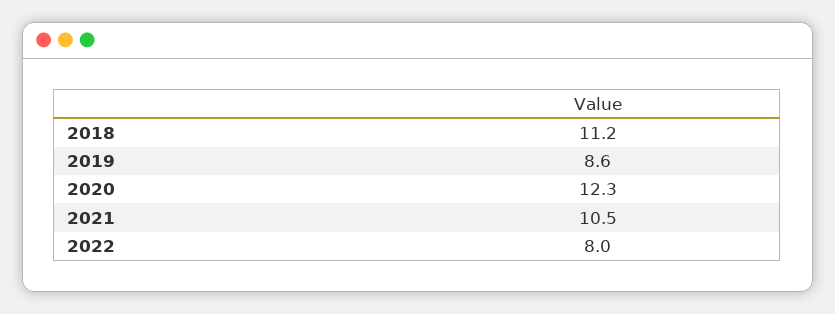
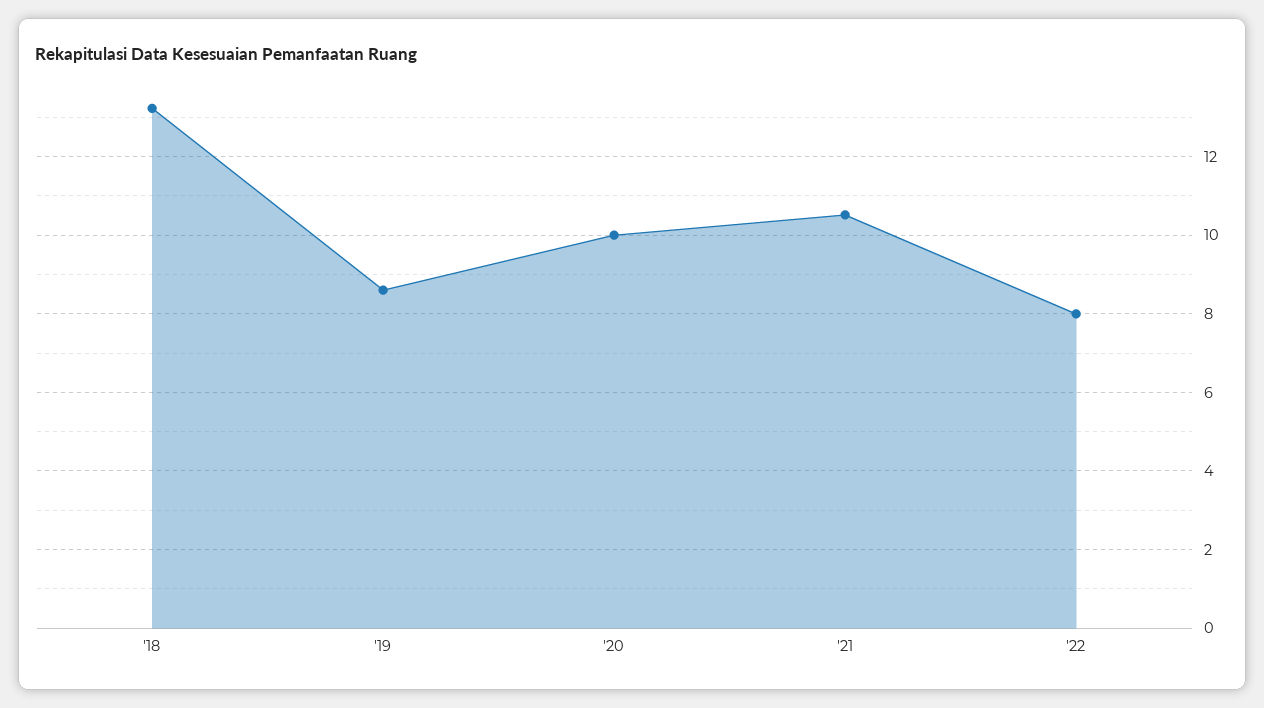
2018: 11.2 -> 13.2
2020: 12.3 -> 10

